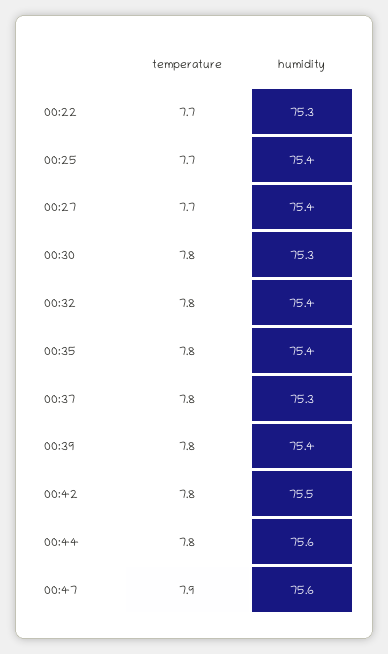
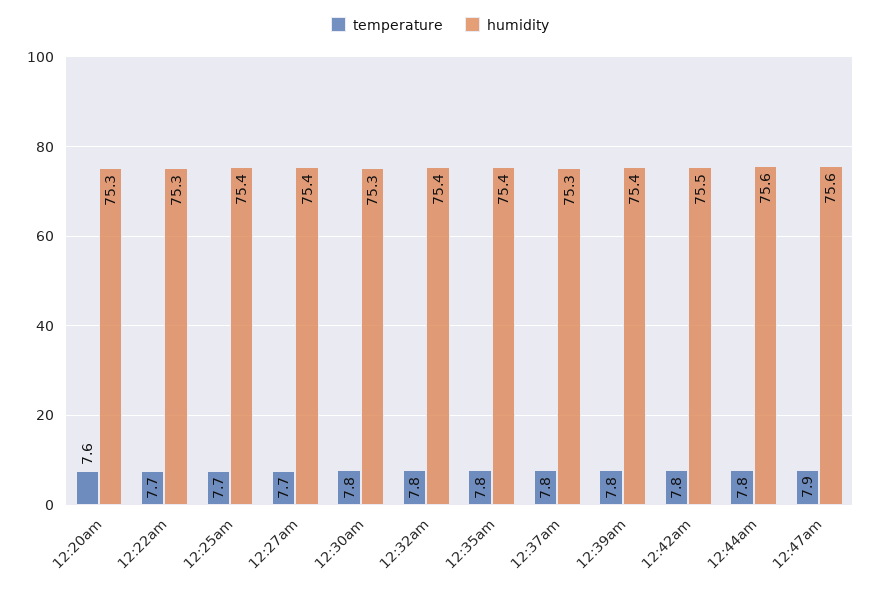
temperature, 12:20am: none -> 7.6
humidity, 12:20am: none -> 75.3

